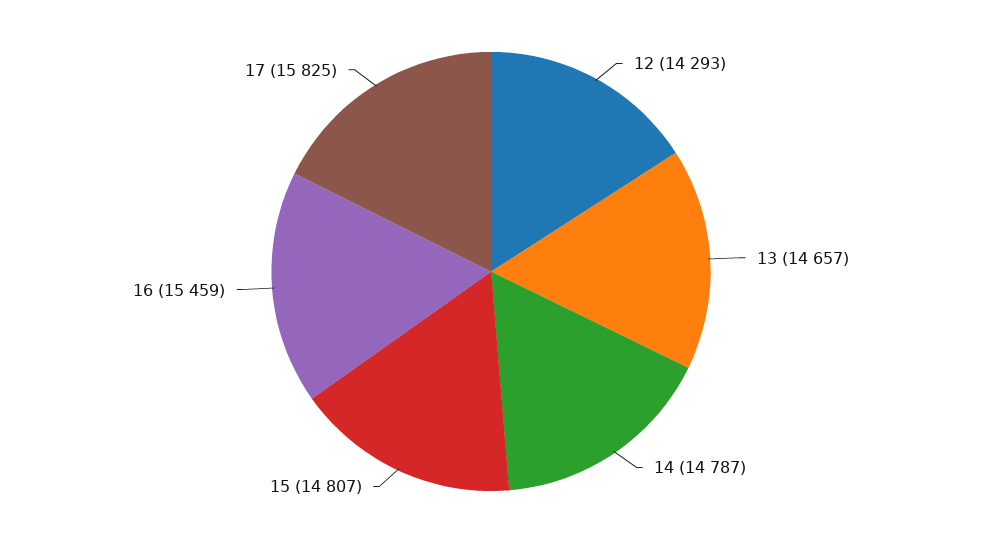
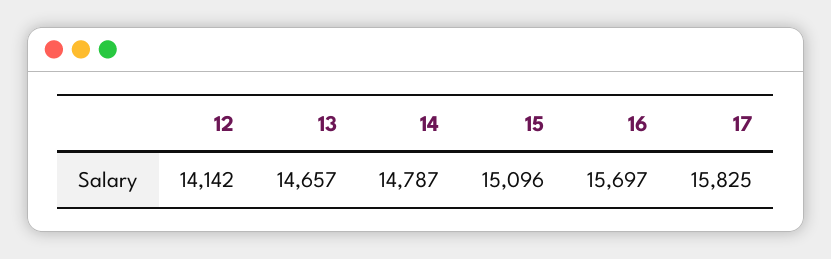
12: 14293 -> 14142
15: 14807 -> 15096
16: 15459 -> 15697

